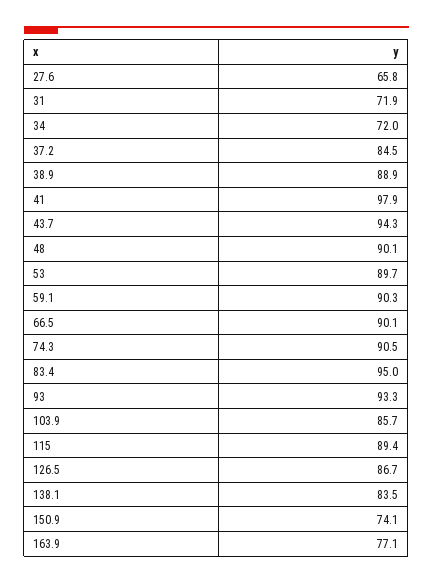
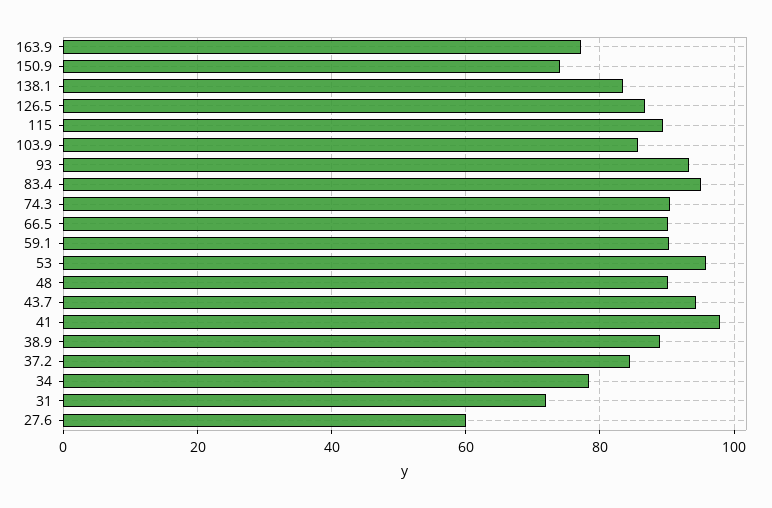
27.6: 65.8 -> 60
34: 72 -> 78
53: 89.7 -> 96

